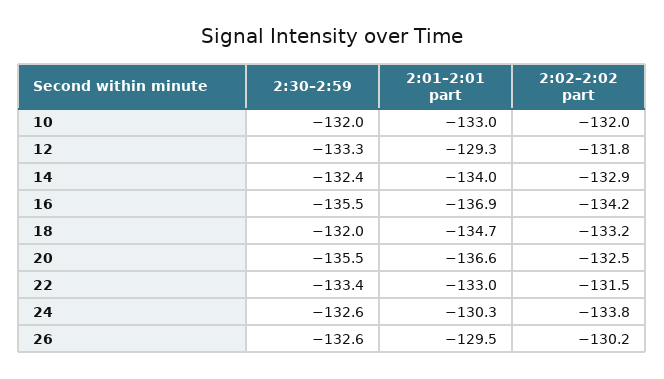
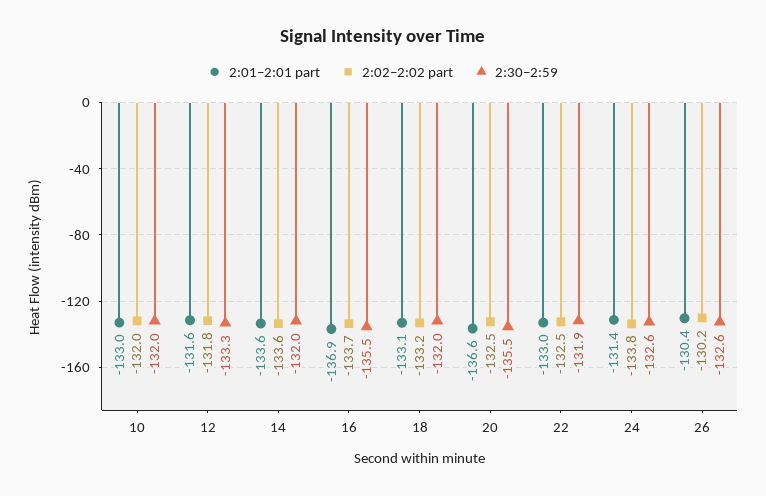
2:01–2:01 part, 12: -129.3 -> -131.6
2:30–2:59, 14: -132.4 -> -132
2:01–2:01 part, 14: -134 -> -133.6
2:02–2:02 part, 14: -132.9 -> -133.6
2:02–2:02 part, 16: -134.2 -> -133.7
2:01–2:01 part, 18: -134.7 -> -133.1
2:30–2:59, 22: -133.4 -> -131.9
2:02–2:02 part, 22: -131.5 -> -132.5
2:01–2:01 part, 24: -130.3 -> -131.4
2:01–2:01 part, 26: -129.5 -> -130.4

